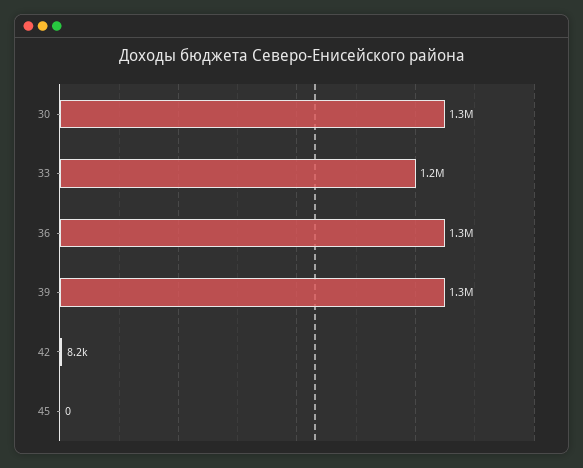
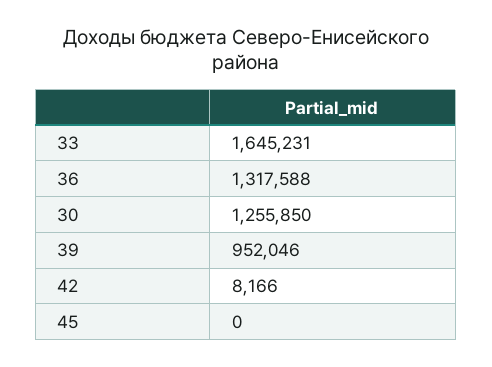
33: 1200000 -> 1645231
39: 1300000 -> 952046

